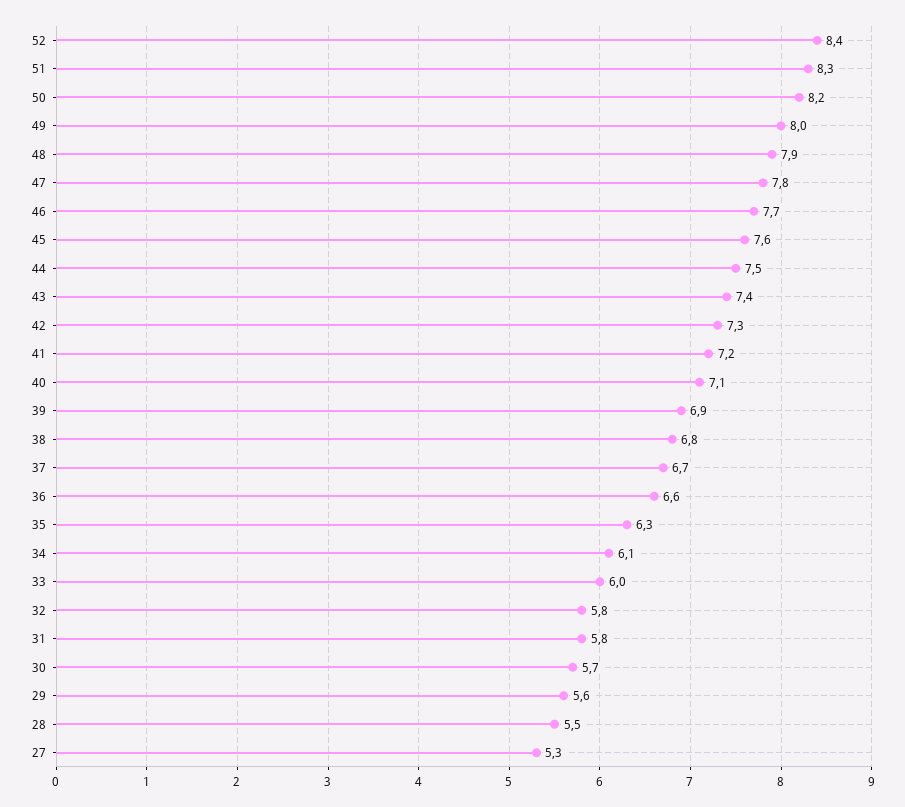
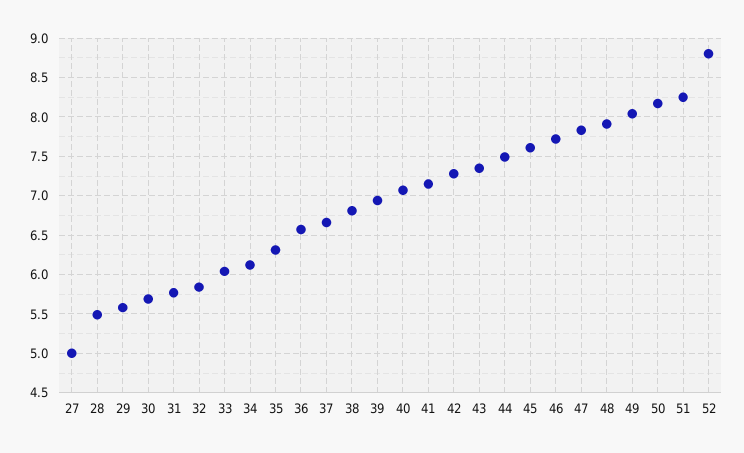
52: 8.4 -> 8.8
27: 5.3 -> 5

